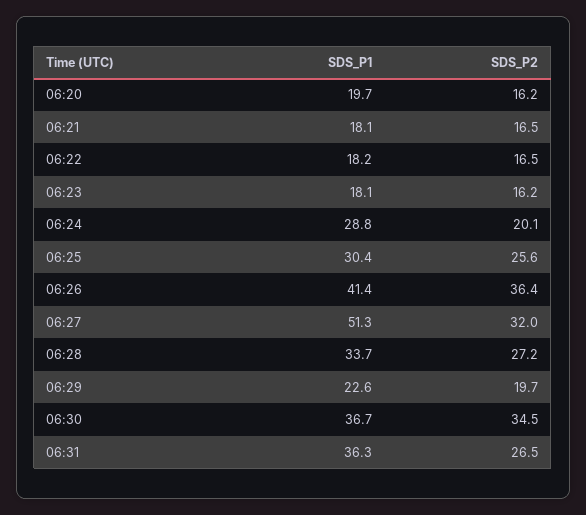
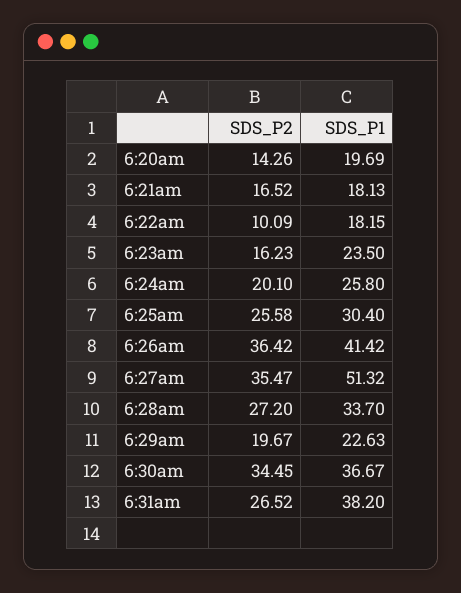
SDS_P2, 06:20: 16.2 -> 14.26
SDS_P2, 06:22: 16.5 -> 10.09
SDS_P1, 06:23: 18.1 -> 23.5
SDS_P1, 06:24: 28.8 -> 25.8
SDS_P2, 06:27: 32 -> 35.47
SDS_P1, 06:31: 36.3 -> 38.2

